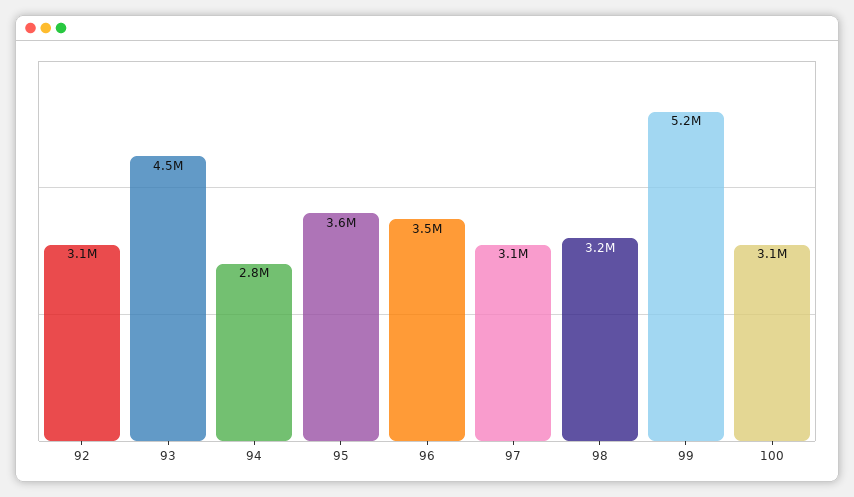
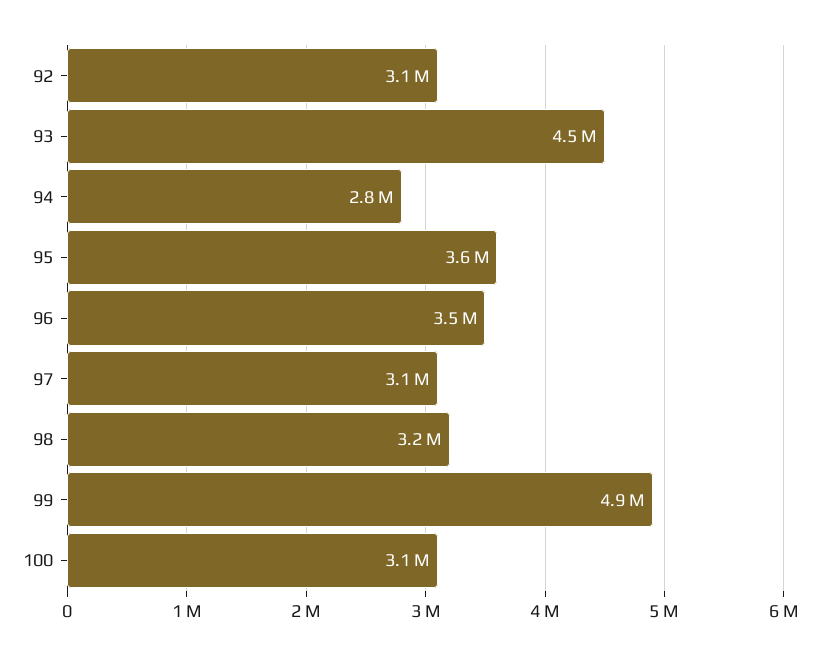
99: 5200000 -> 4900000

